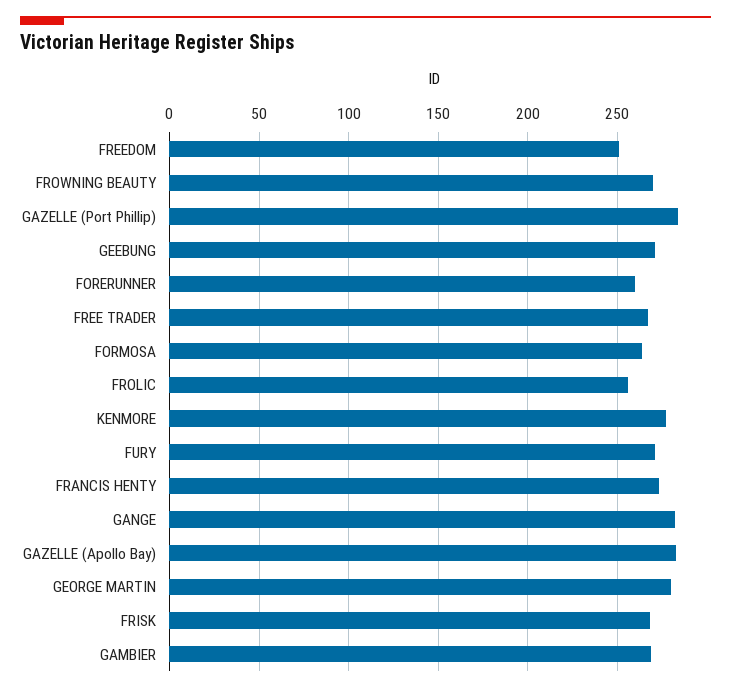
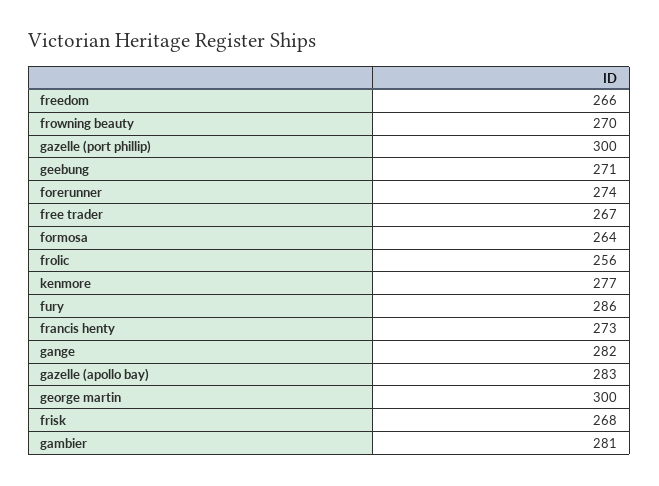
FREEDOM: 250 -> 266
GAZELLE (Port Phillip): 285 -> 300
FORERUNNER: 260 -> 274
FURY: 270 -> 286
GEORGE MARTIN: 280 -> 300
GAMBIER: 270 -> 281

